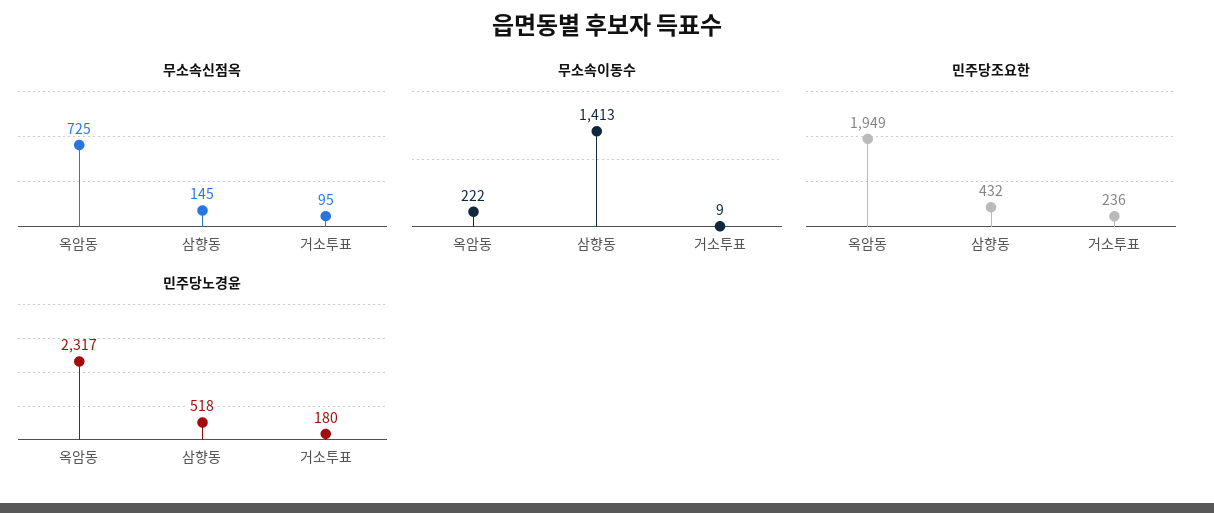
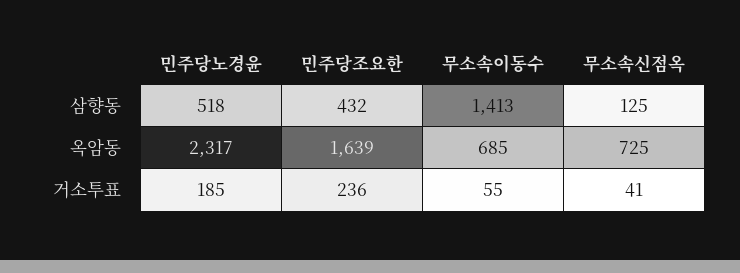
무소속신점옥, 삼향동: 145 -> 125
무소속신점옥, 거소투표: 95 -> 41
무소속이동수, 옥암동: 222 -> 685
무소속이동수, 거소투표: 9 -> 55
민주당조요한, 옥암동: 1949 -> 1639
민주당노경윤, 거소투표: 180 -> 185

